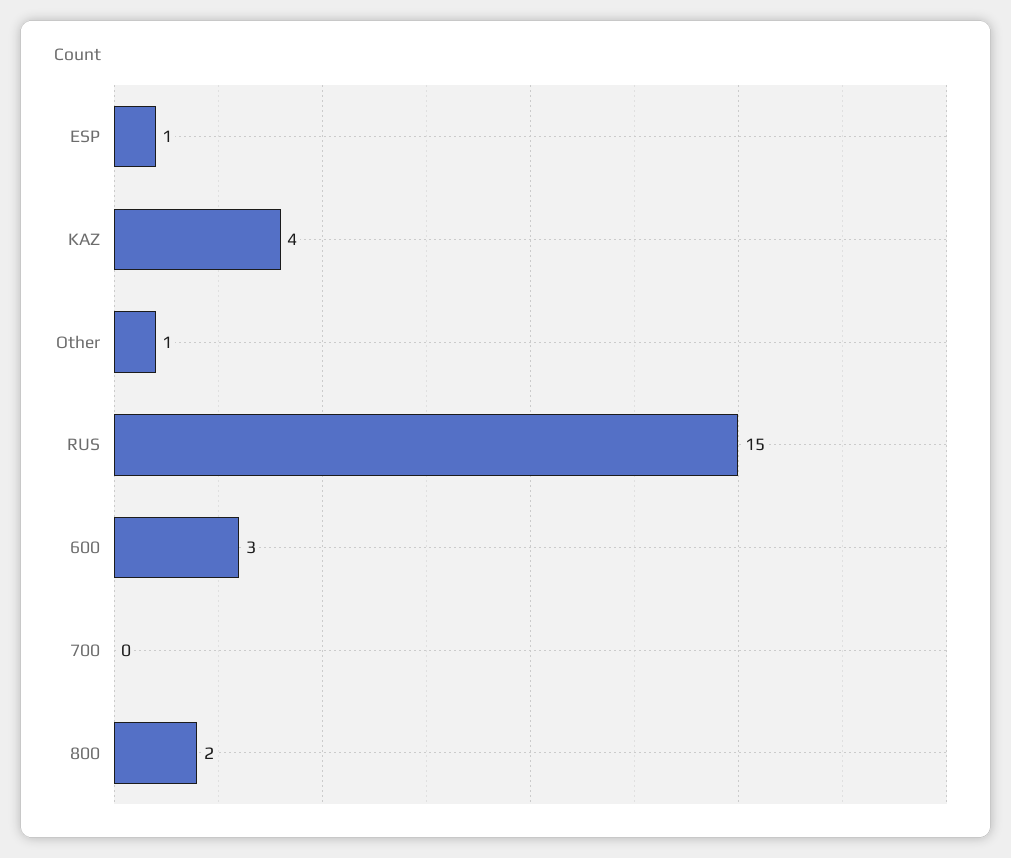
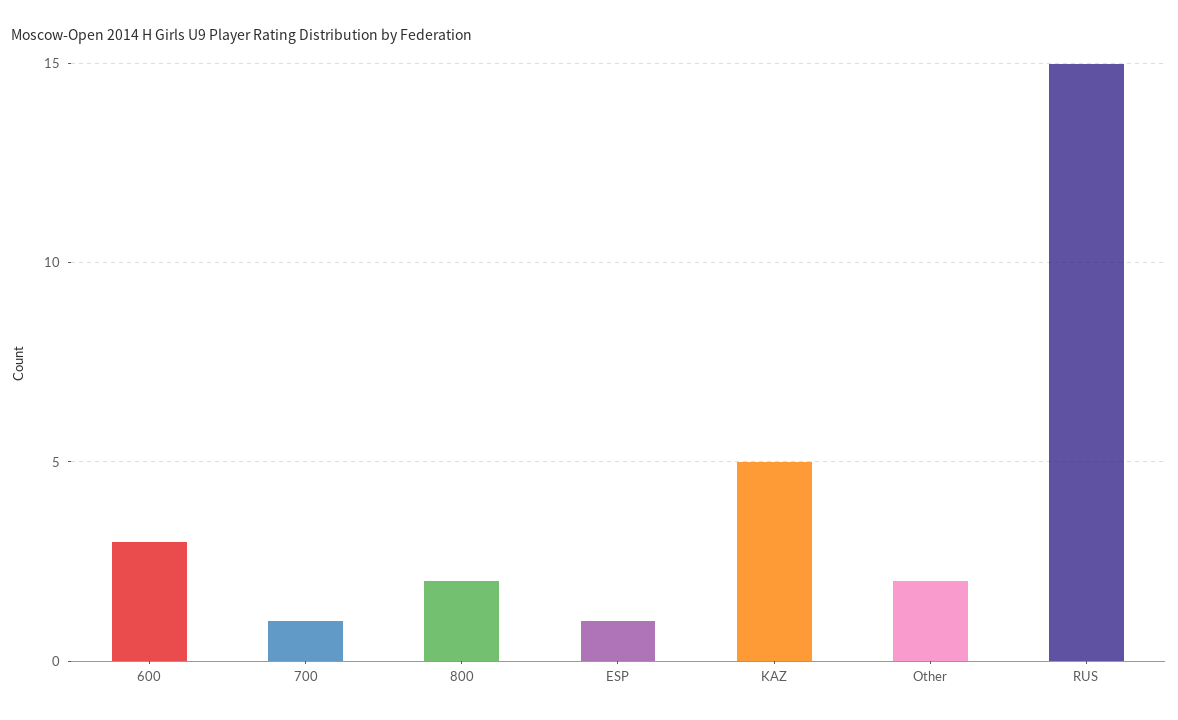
KAZ: 4 -> 5
Other: 1 -> 2
700: 0 -> 1

